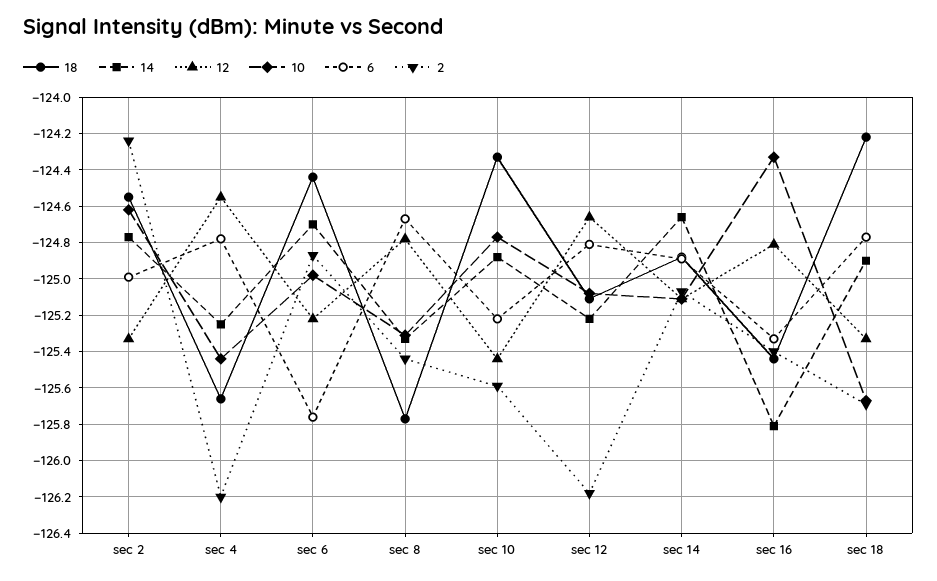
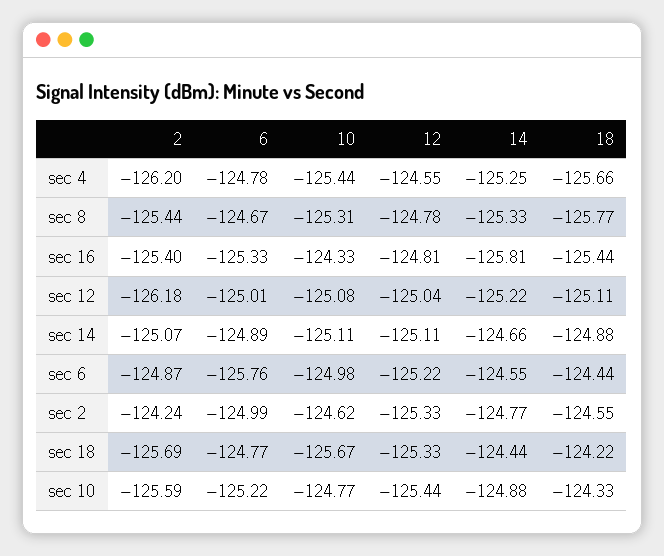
14, sec 6: -124.7 -> -124.55
12, sec 12: -124.65 -> -125.04
6, sec 12: -124.8 -> -125.01
14, sec 18: -124.9 -> -124.44

